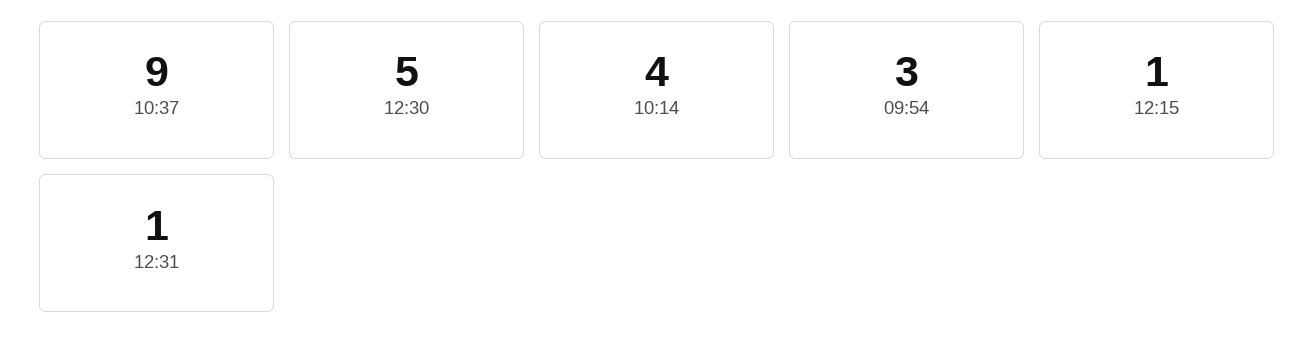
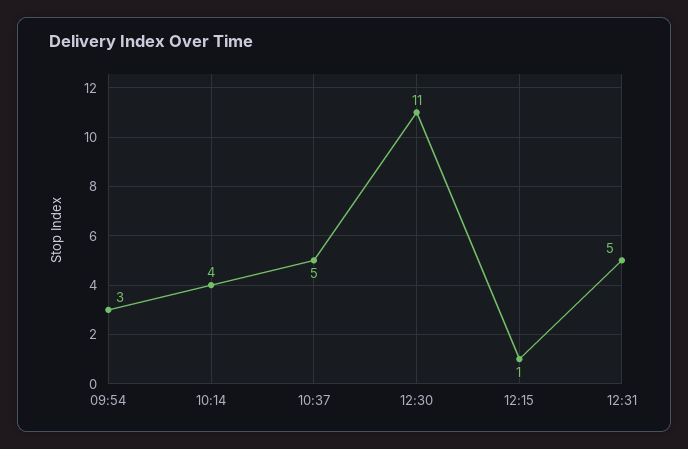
10:37: 9 -> 5
12:30: 5 -> 11
12:31: 1 -> 5

